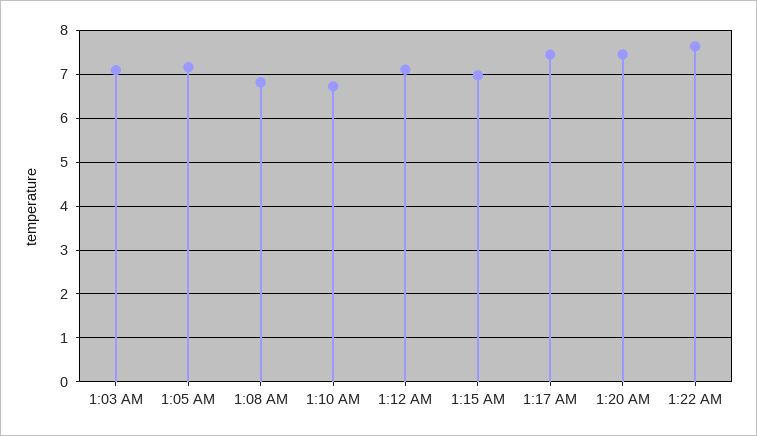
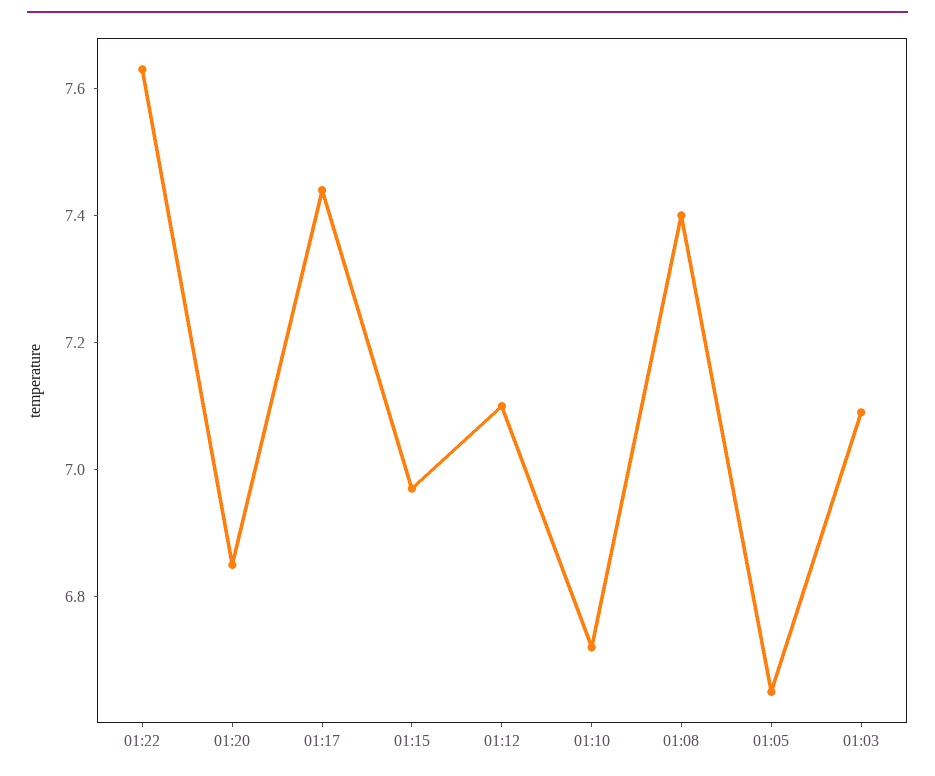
1:05 AM: 7.2 -> 6.65
1:08 AM: 6.8 -> 7.4
1:20 AM: 7.4 -> 6.85

